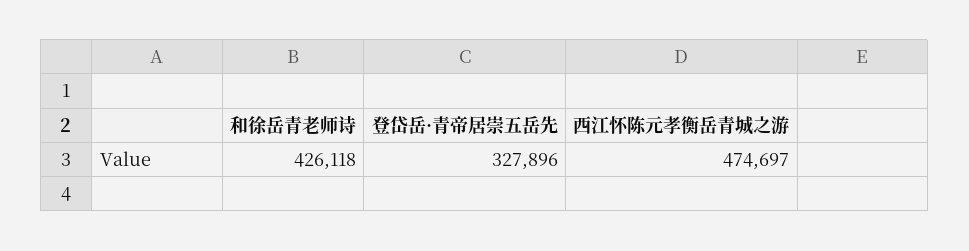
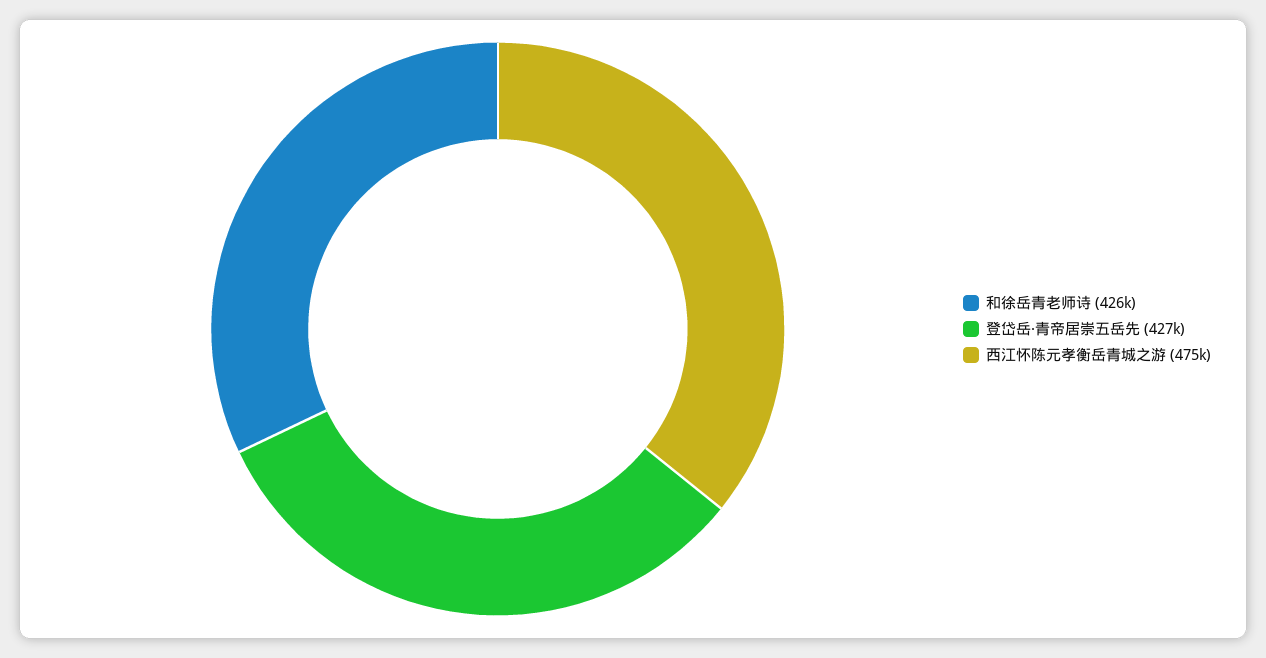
登岱岳·青帝居崇五岳先: 327896 -> 427000

